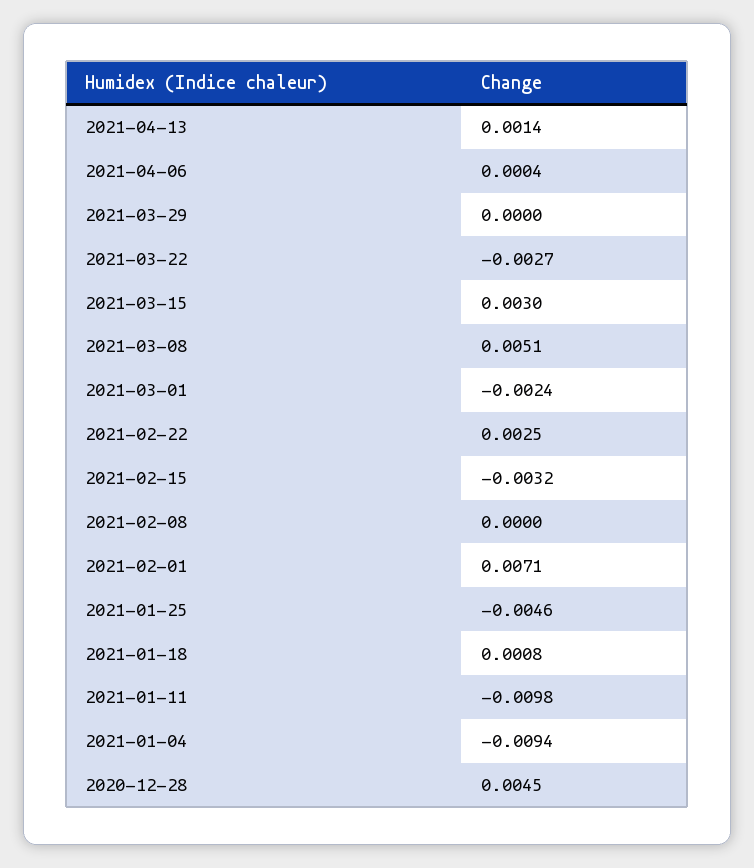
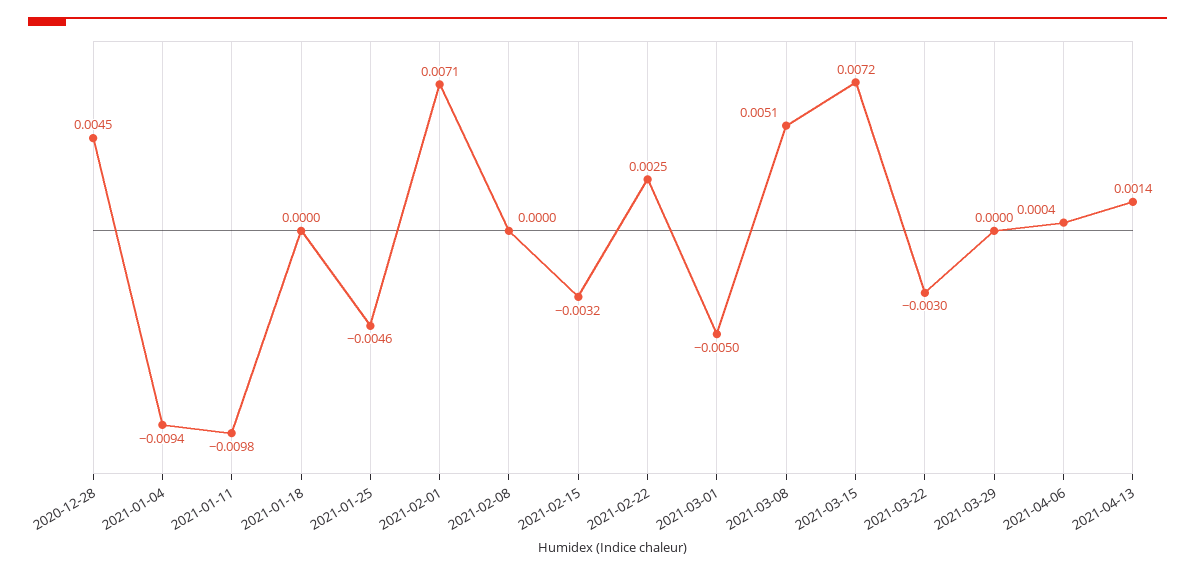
2021-03-22: -0.0027 -> -0.003
2021-03-15: 0.003 -> 0.0072
2021-03-01: -0.0024 -> -0.005
2021-01-18: 0.0008 -> 0

